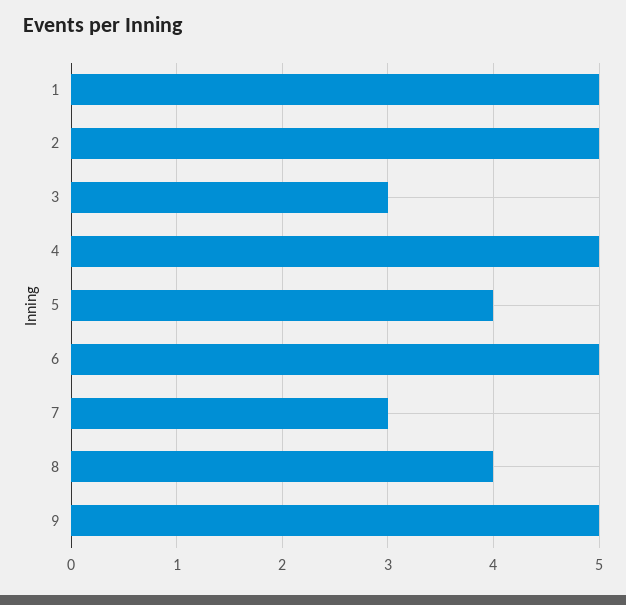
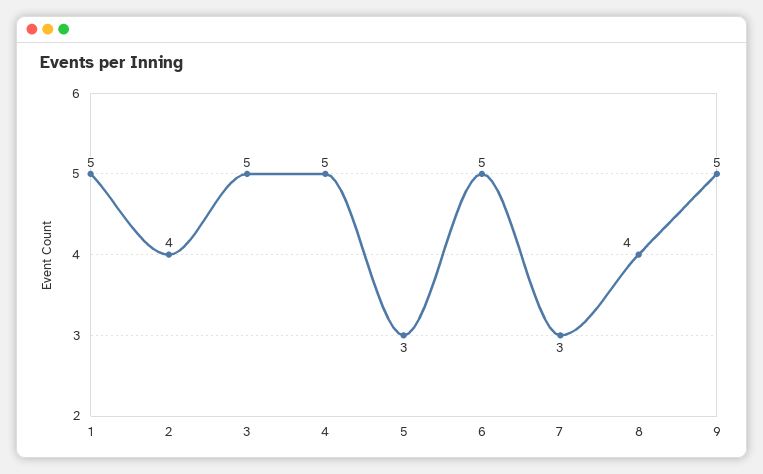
2: 5 -> 4
3: 3 -> 5
5: 4 -> 3

